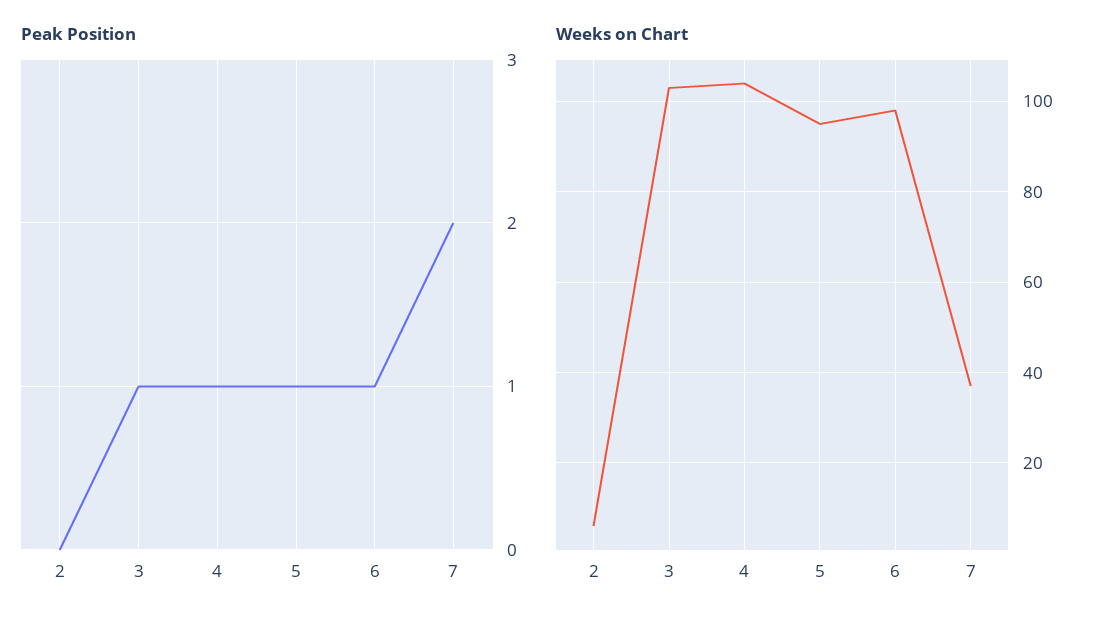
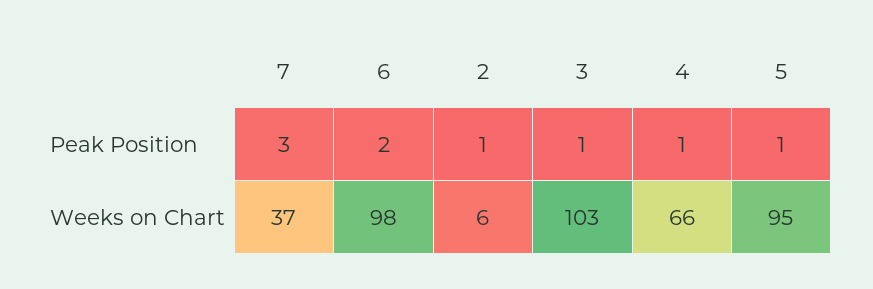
Peak Position, 2: 0 -> 1
Peak Position, 6: 1 -> 2
Peak Position, 7: 2 -> 3
Weeks on Chart, 4: 105 -> 66

